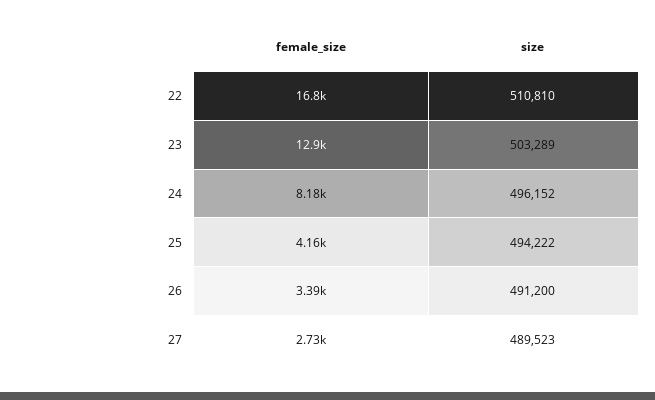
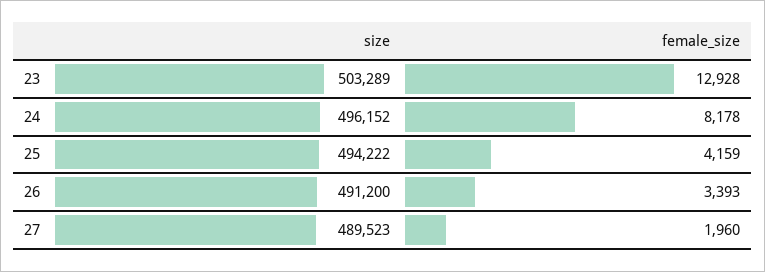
female_size, 22: 16800 -> none
size, 22: 510810 -> none
female_size, 27: 2730 -> 1960

